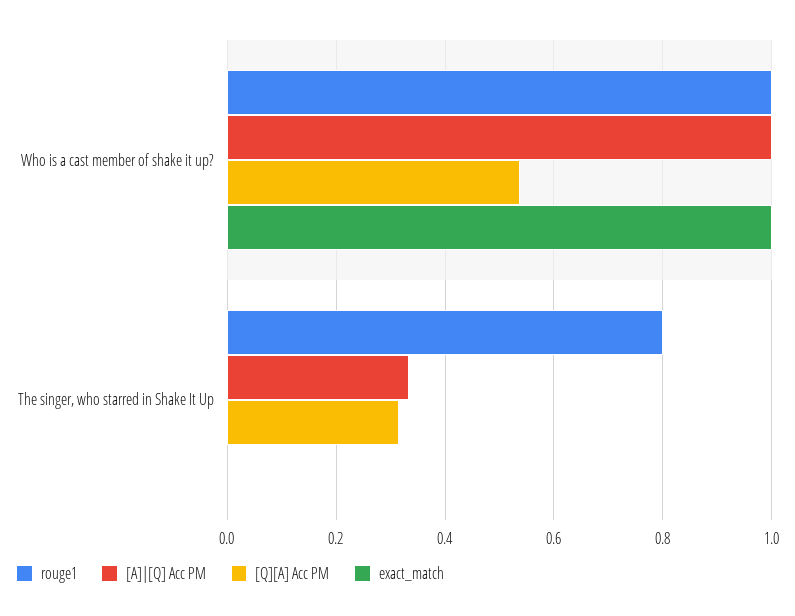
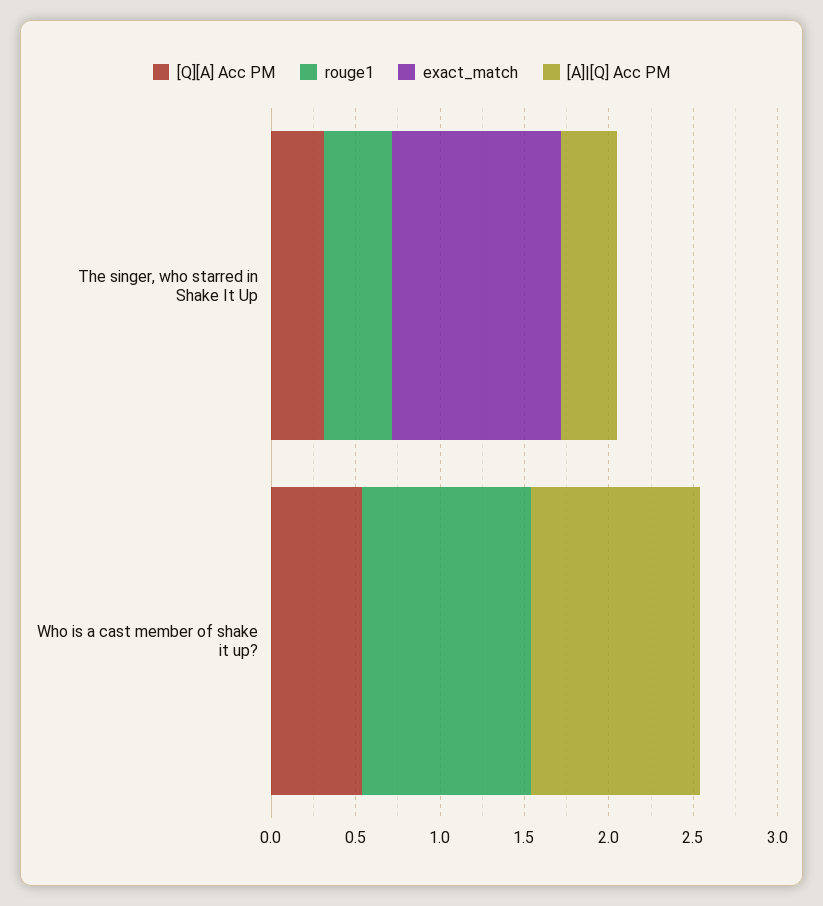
exact_match, Who is a cast member of shake it up?: 1 -> 0
rouge1, The singer, who starred in Shake It Up: 0.8 -> 0.4
exact_match, The singer, who starred in Shake It Up: 0 -> 1

